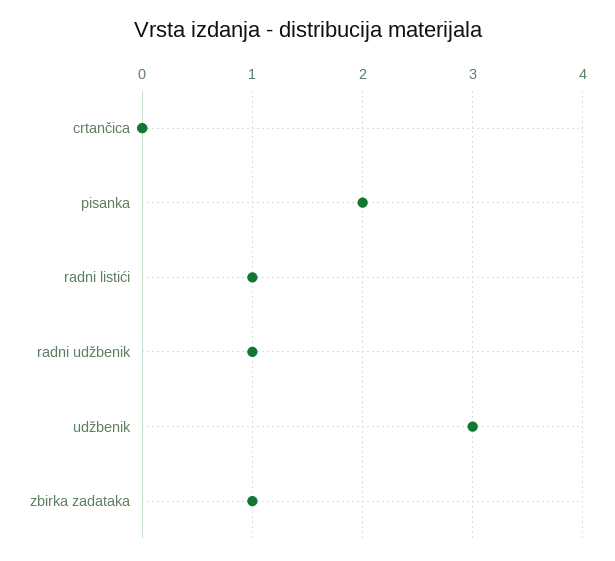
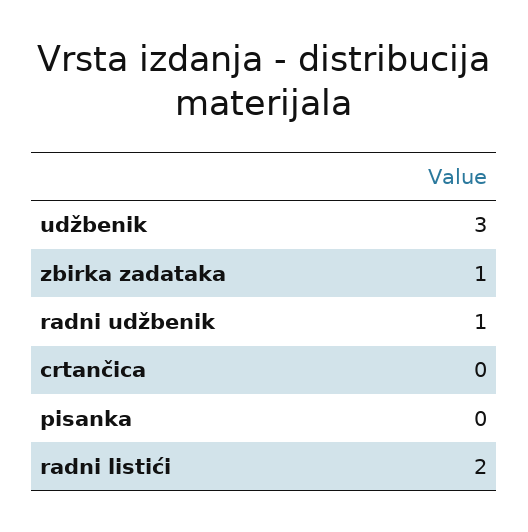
pisanka: 2 -> 0
radni listići: 1 -> 2

